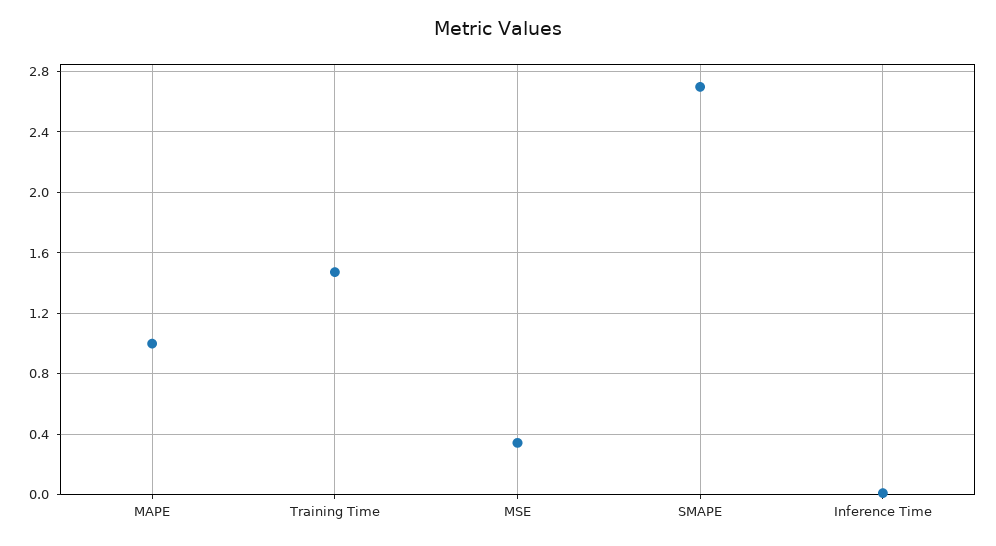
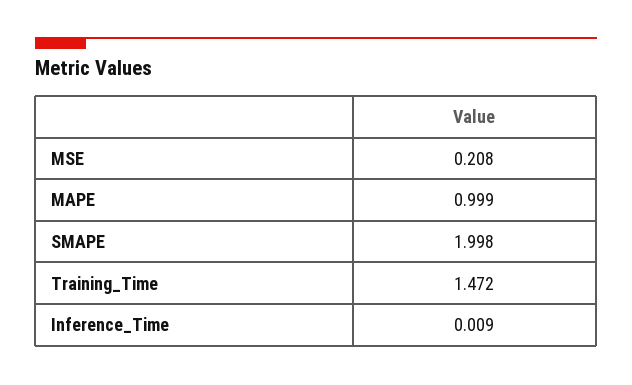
MSE: 0.35 -> 0.208
SMAPE: 2.7 -> 1.998

